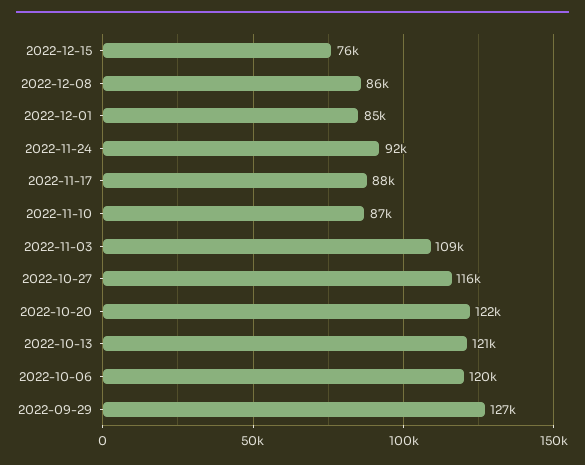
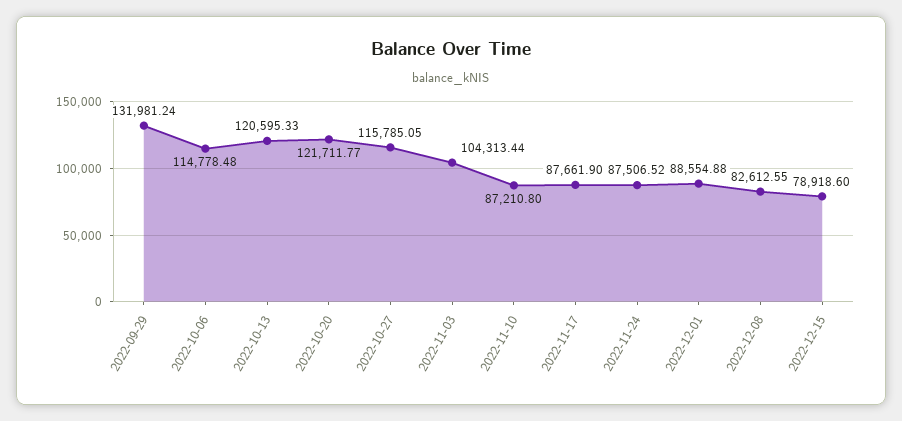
2022-12-15: 76000 -> 78918.6
2022-12-08: 86000 -> 82612.55
2022-12-01: 85000 -> 88554.88
2022-11-24: 92000 -> 87506.52
2022-11-03: 109000 -> 104313.44
2022-10-06: 120000 -> 114778.48
2022-09-29: 127000 -> 131981.24

